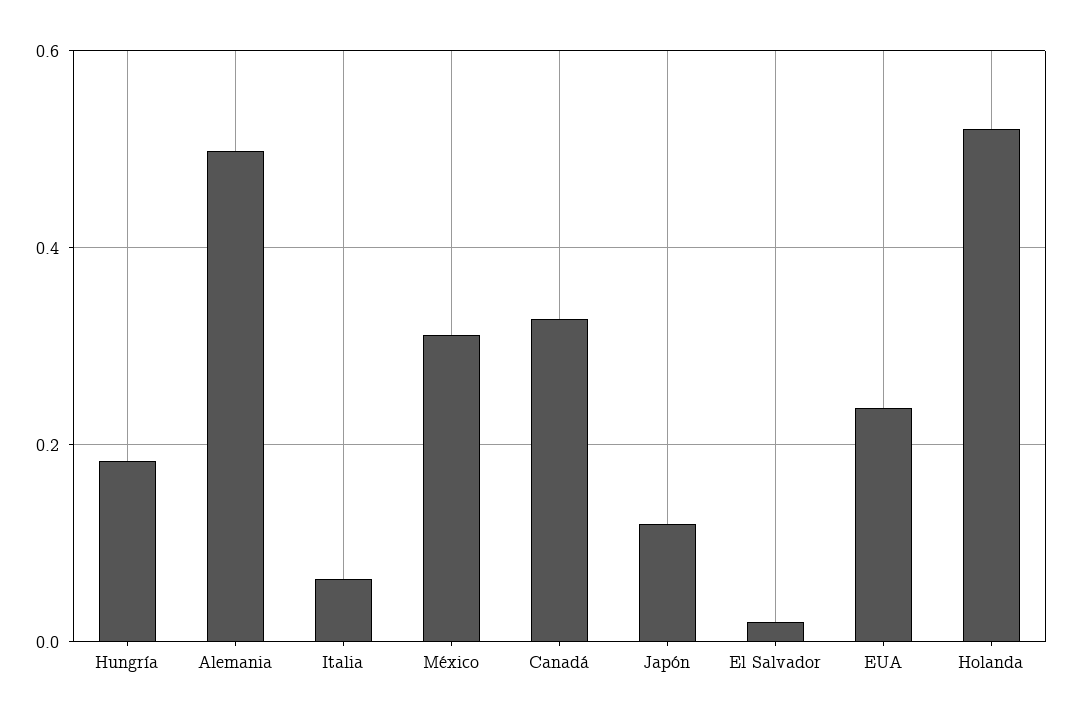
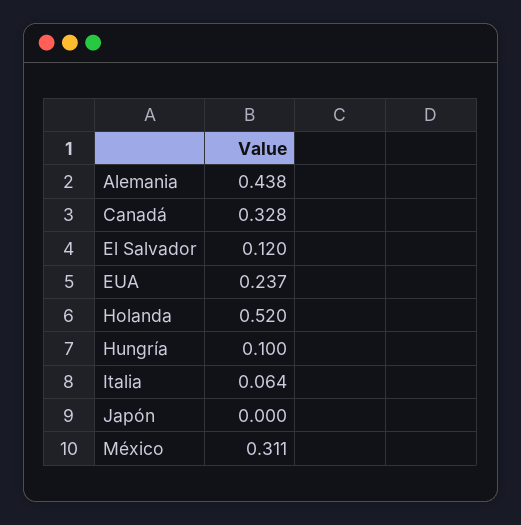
Hungría: 0.18 -> 0.1
Alemania: 0.5 -> 0.438
Japón: 0.12 -> 0
El Salvador: 0.02 -> 0.12

